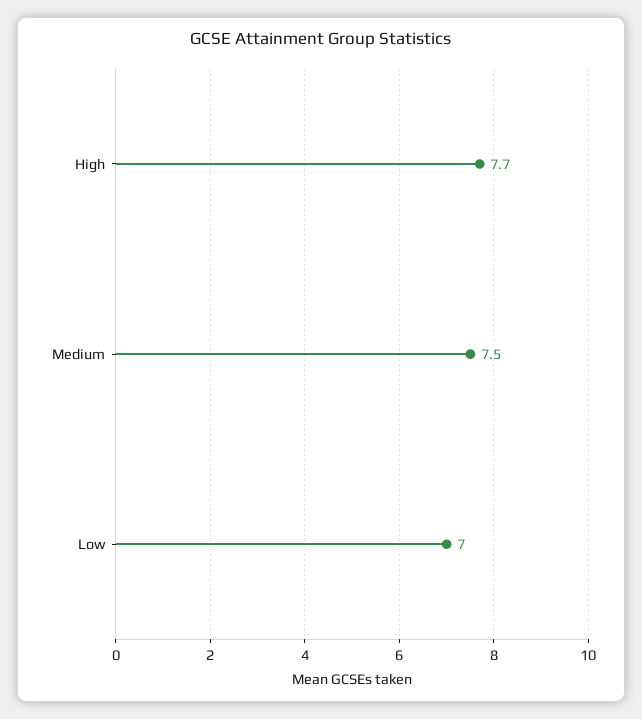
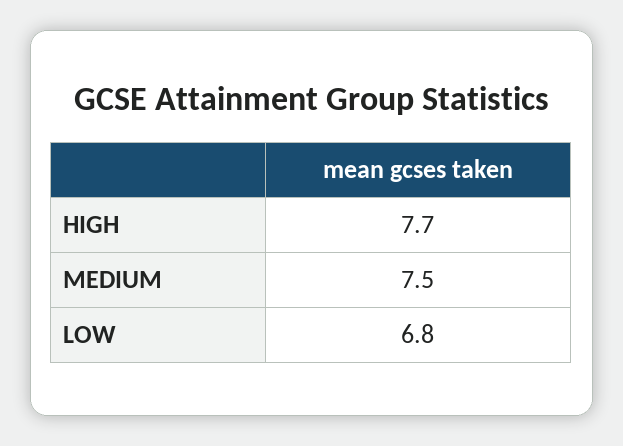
Low: 7 -> 6.8

